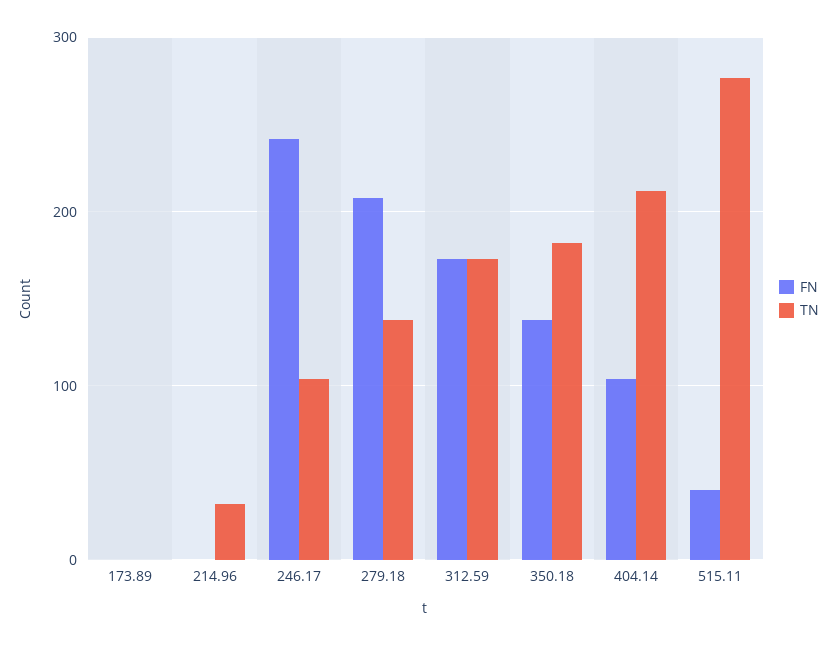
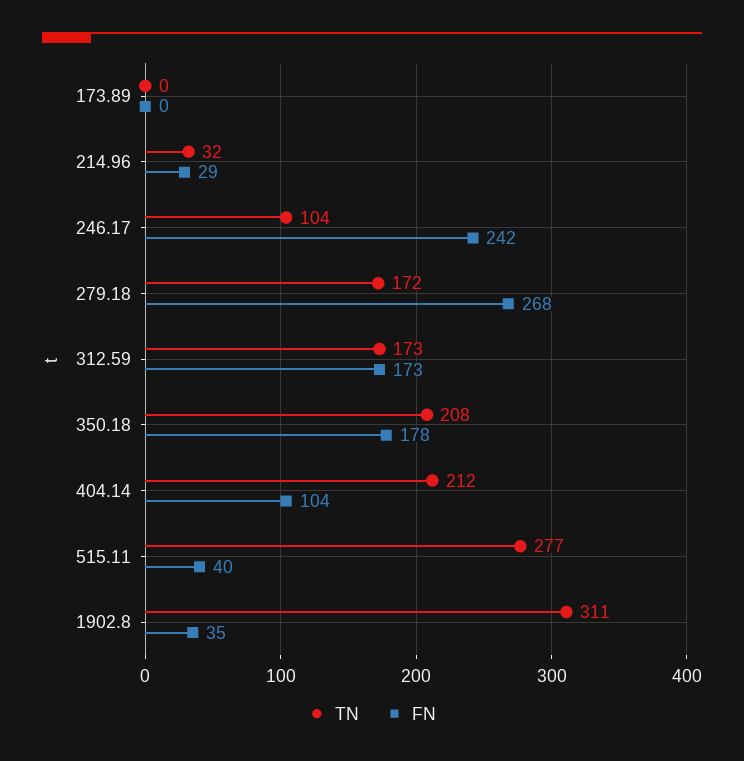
FN, 214.96: 0 -> 29
FN, 279.18: 210 -> 268
TN, 279.18: 140 -> 172
FN, 350.18: 140 -> 178
TN, 350.18: 180 -> 208
TN, 1902.8: none -> 311
FN, 1902.8: none -> 35

